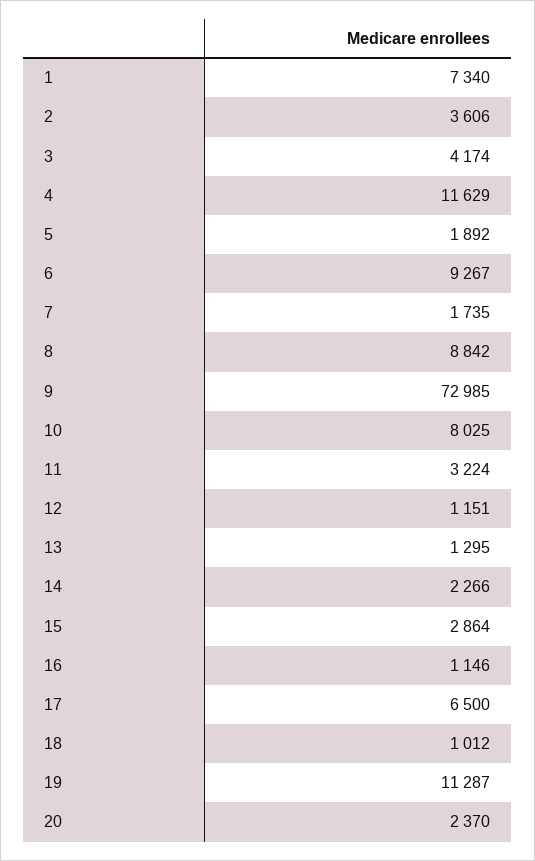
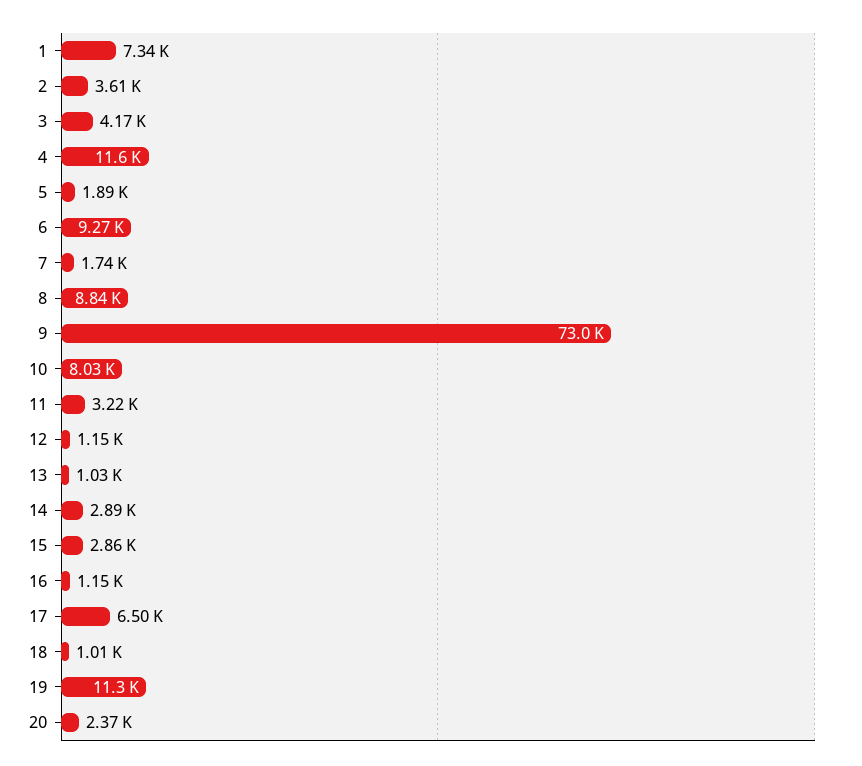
13: 1295 -> 1030
14: 2266 -> 2890

